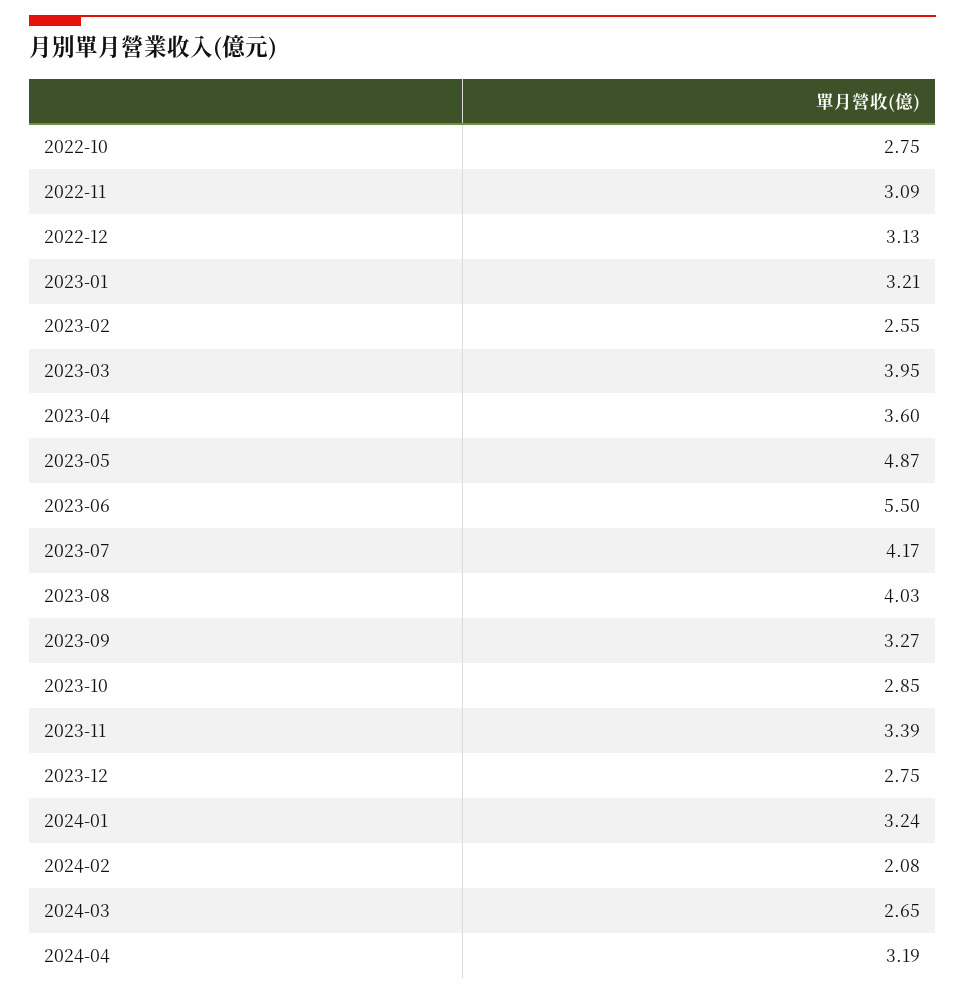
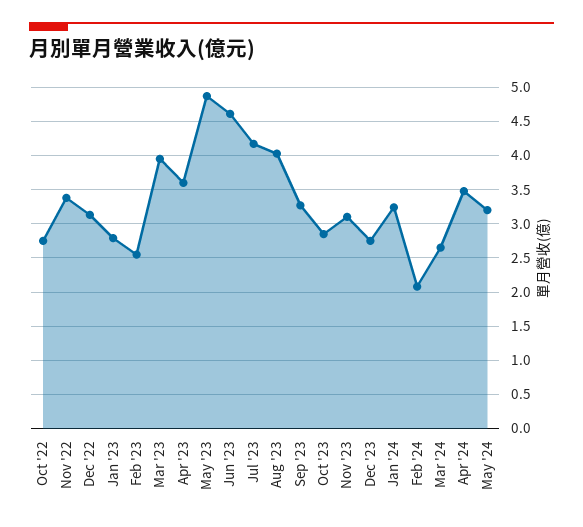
2022-11: 3.09 -> 3.4
2023-01: 3.21 -> 2.8
2023-06: 5.5 -> 4.6
2023-11: 3.39 -> 3.1
2024-04: 3.19 -> 3.5
May '24: none -> 3.2

